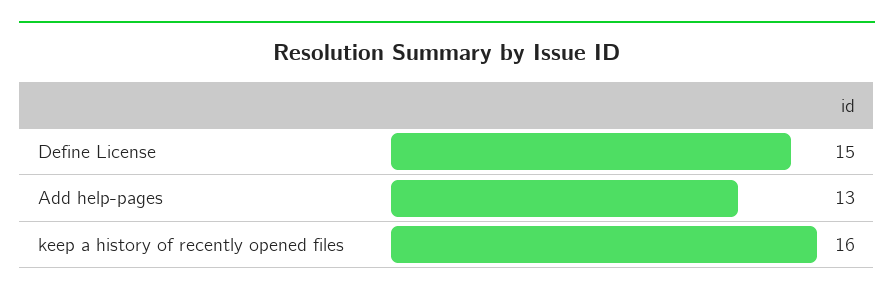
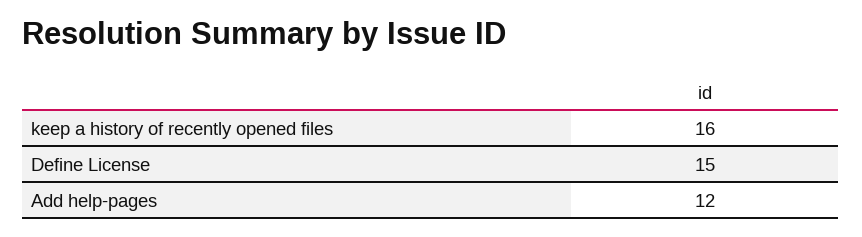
Add help-pages: 13 -> 12

